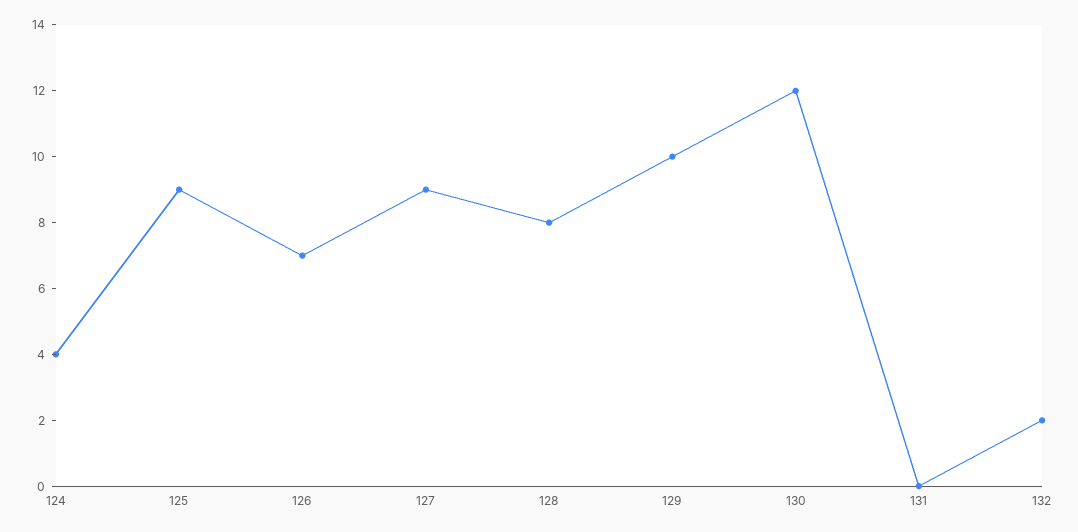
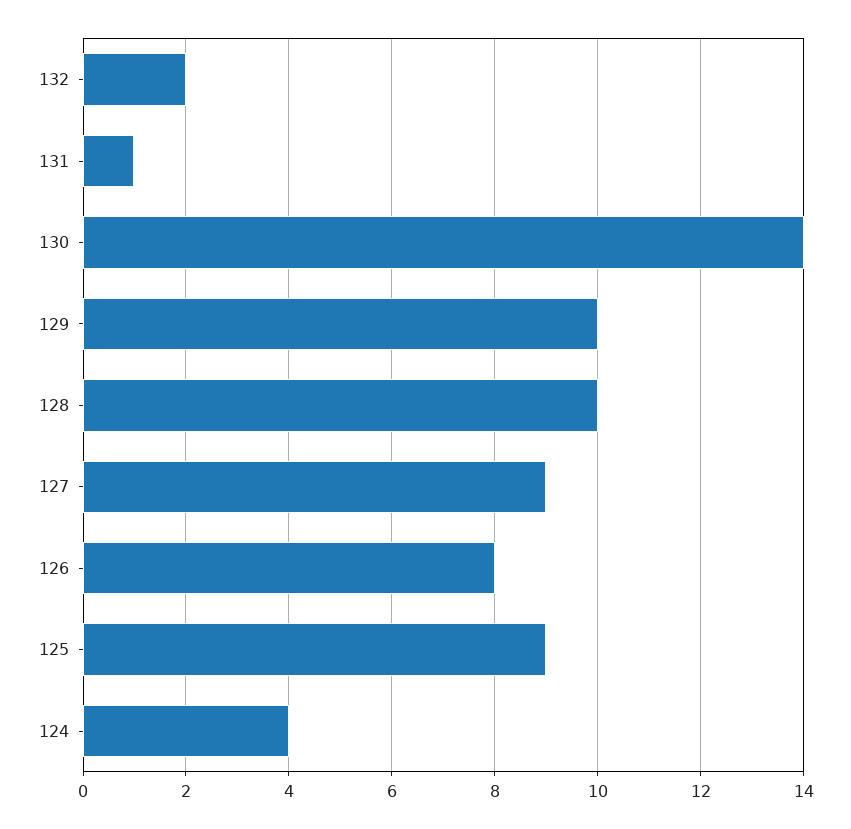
126: 7 -> 8
128: 8 -> 10
130: 12 -> 14
131: 0 -> 1

